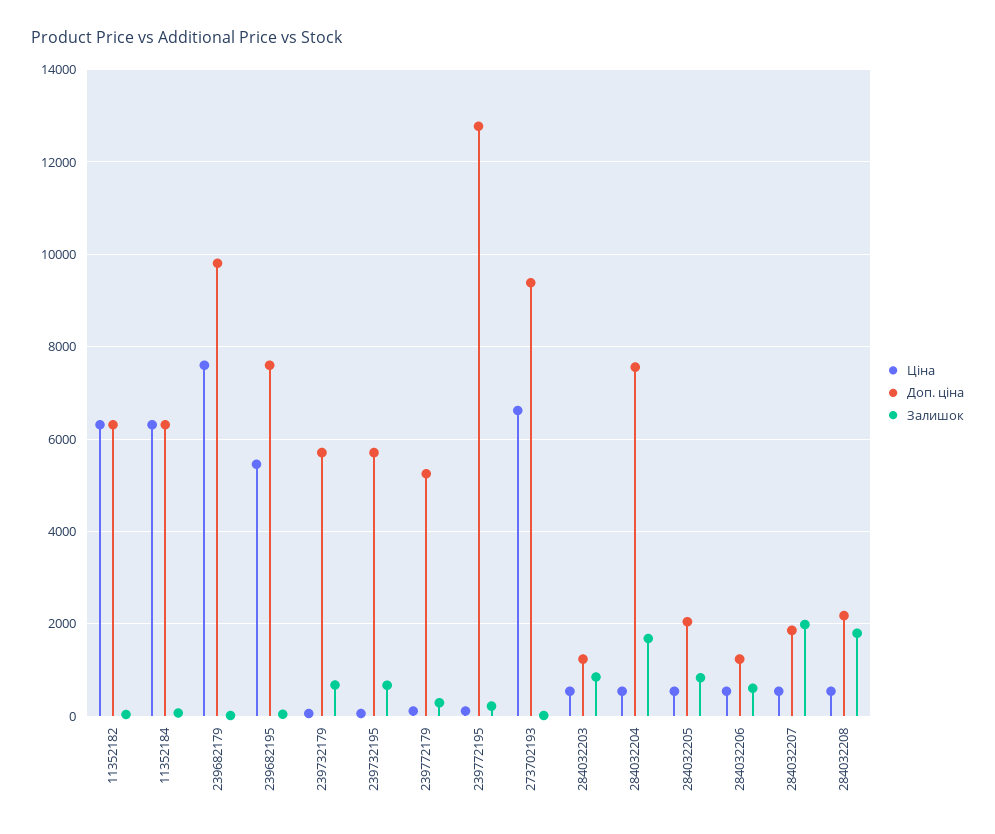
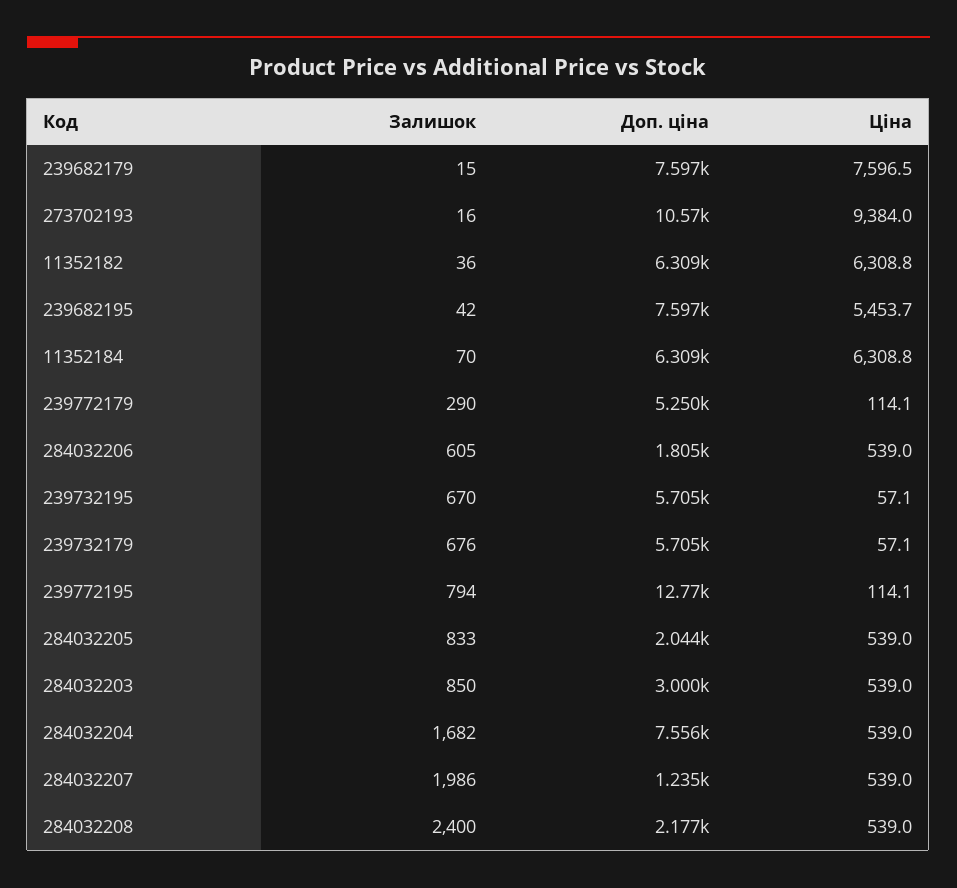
Доп. ціна, 239682179: 9800 -> 7597
Залишок, 239772195: 200 -> 794
Ціна, 273702193: 6600 -> 9384
Доп. ціна, 273702193: 9400 -> 10570
Доп. ціна, 284032203: 1200 -> 3000
Доп. ціна, 284032206: 1200 -> 1805
Доп. ціна, 284032207: 1800 -> 1235
Залишок, 284032208: 1800 -> 2400

